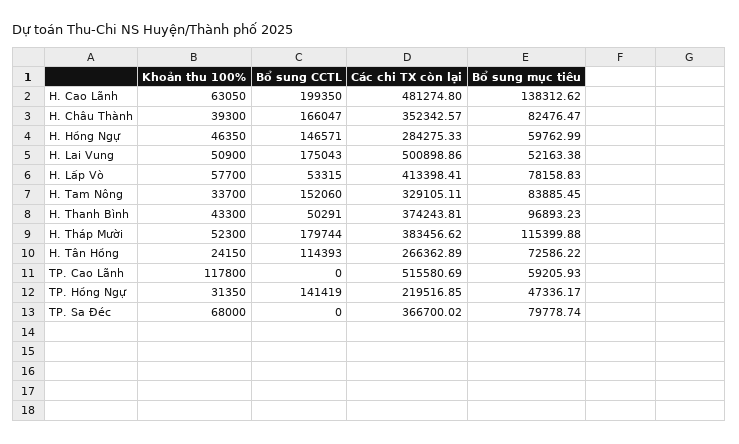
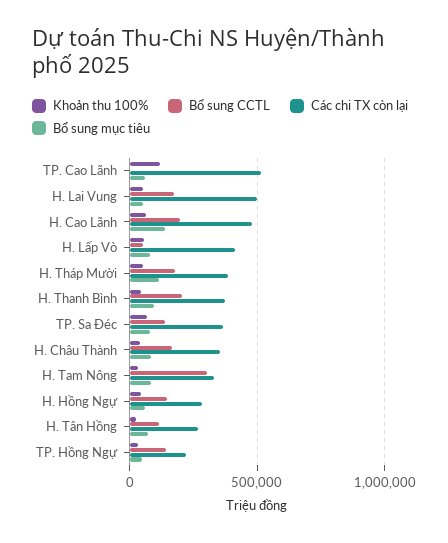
Bổ sung CCTL, H. Tam Nông: 152060 -> 300000
Bổ sung CCTL, H. Thanh Bình: 50291 -> 200000
Bổ sung CCTL, TP. Sa Đéc: 0 -> 150000

